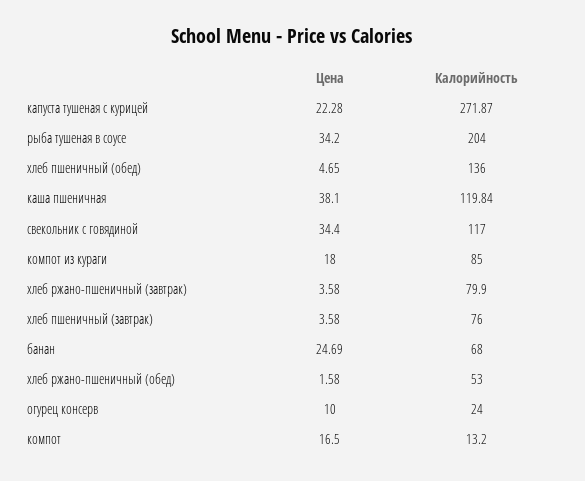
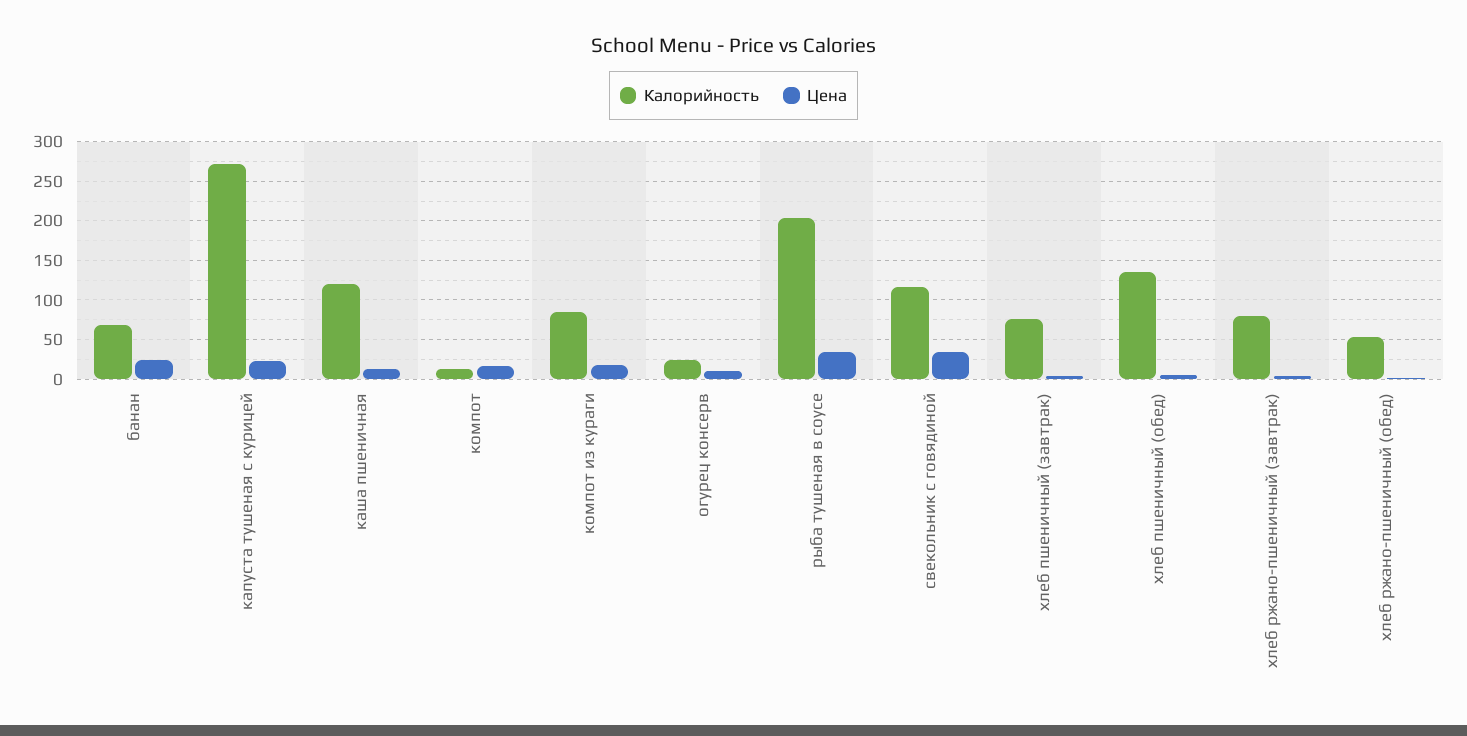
Цена, каша пшеничная: 38.1 -> 10

